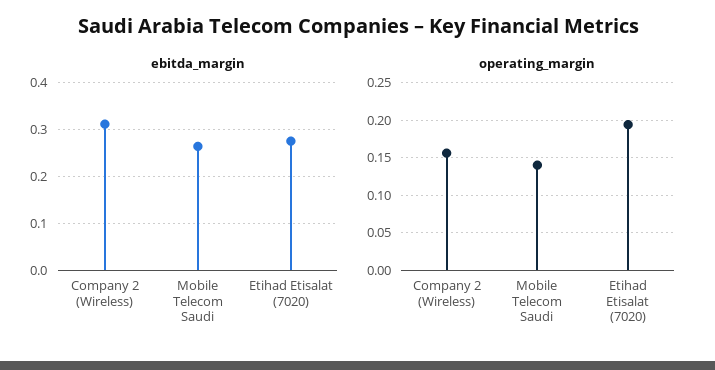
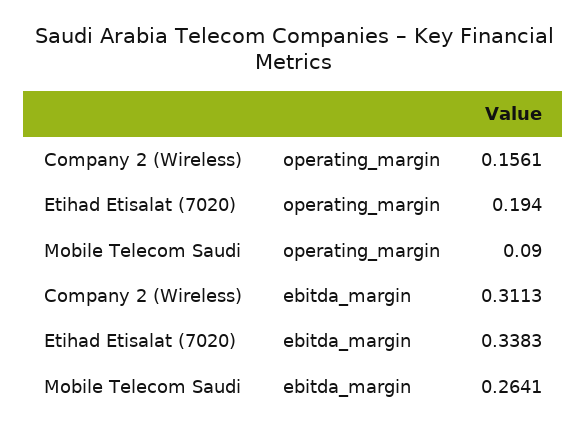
ebitda_margin, Etihad Etisalat (7020): 0.28 -> 0.3383
operating_margin, Mobile Telecom Saudi: 0.14 -> 0.09

